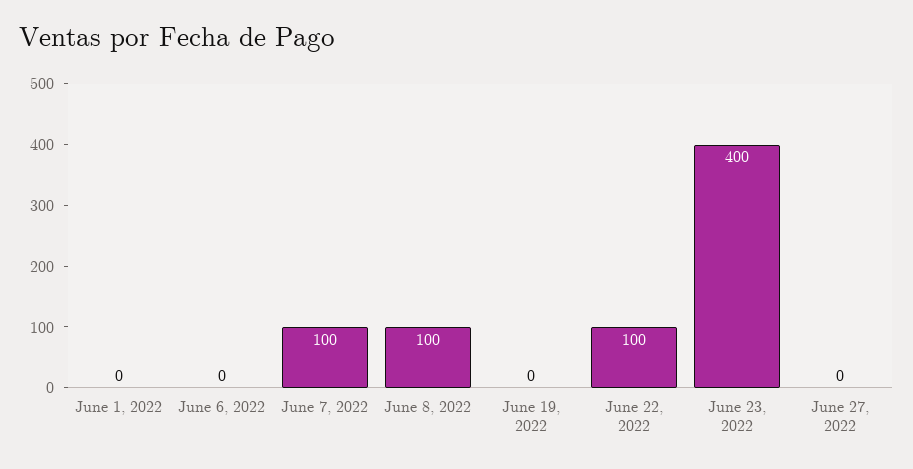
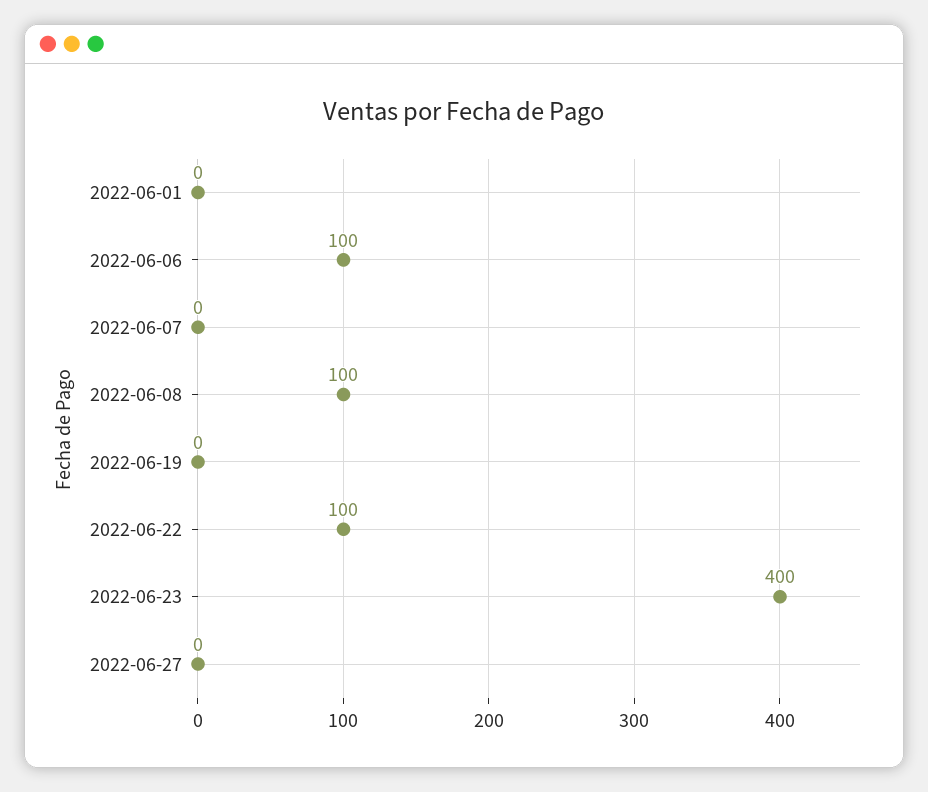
June 6, 2022: 0 -> 100
June 7, 2022: 100 -> 0

